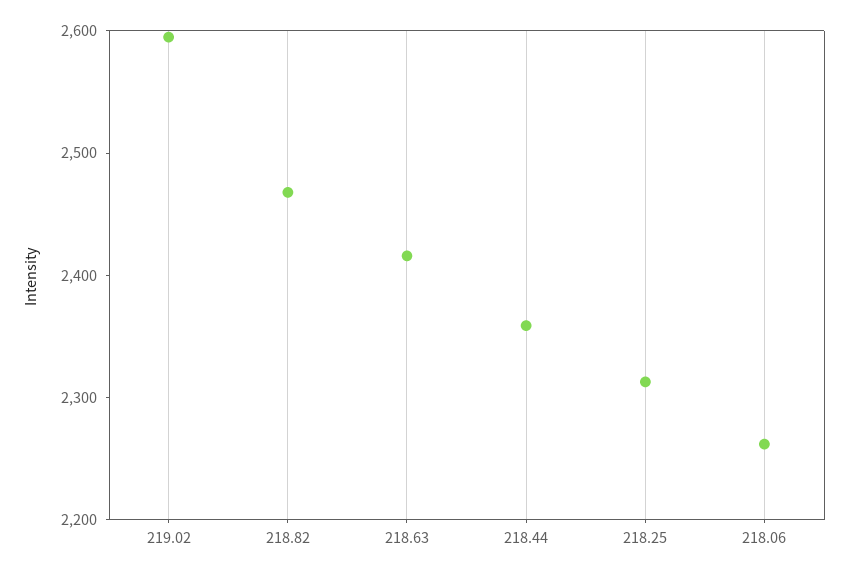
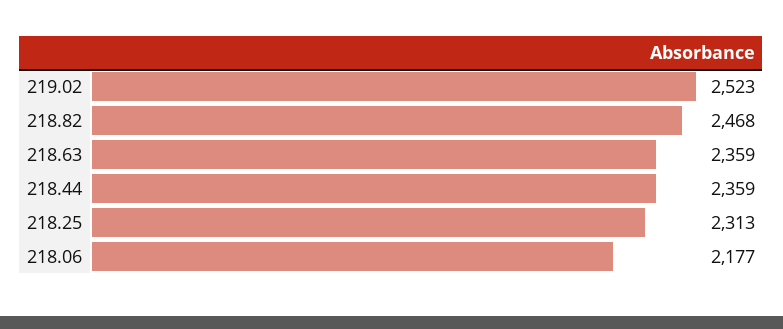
219.02: 2600 -> 2523
218.63: 2420 -> 2359
218.06: 2260 -> 2177

